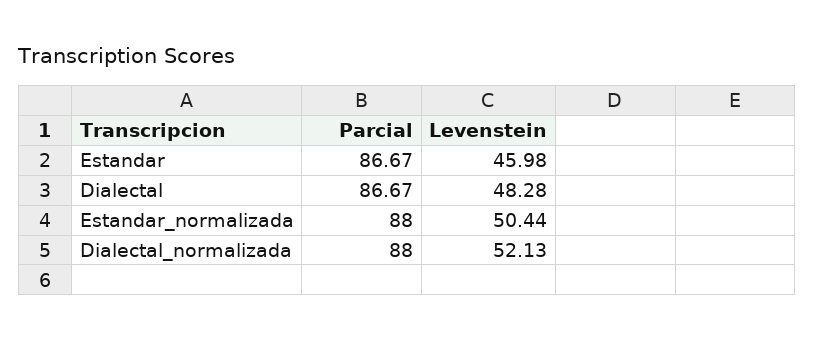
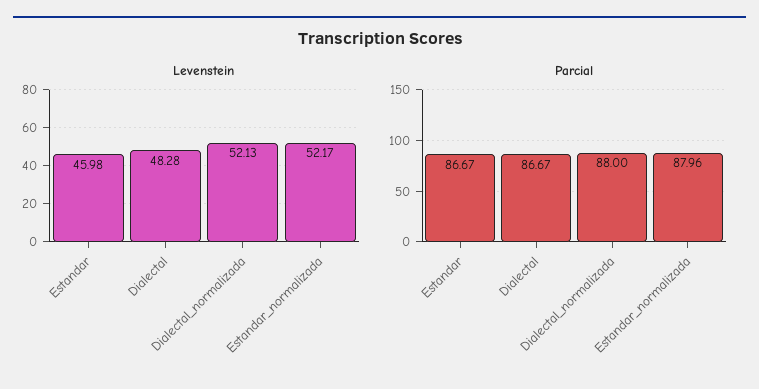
Parcial, Estandar_normalizada: 88 -> 87.96
Levenstein, Estandar_normalizada: 50.44 -> 52.17

